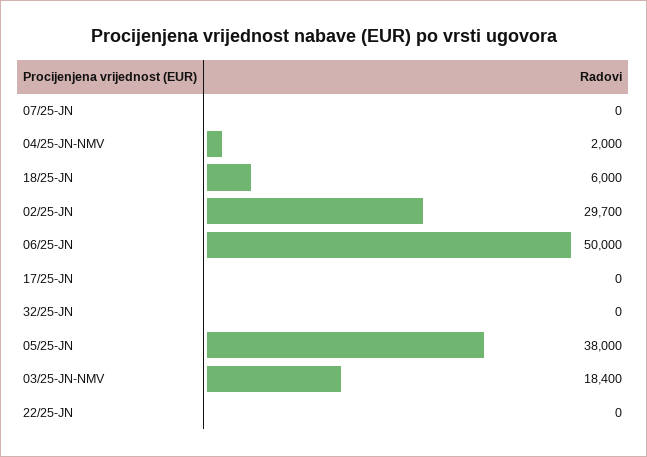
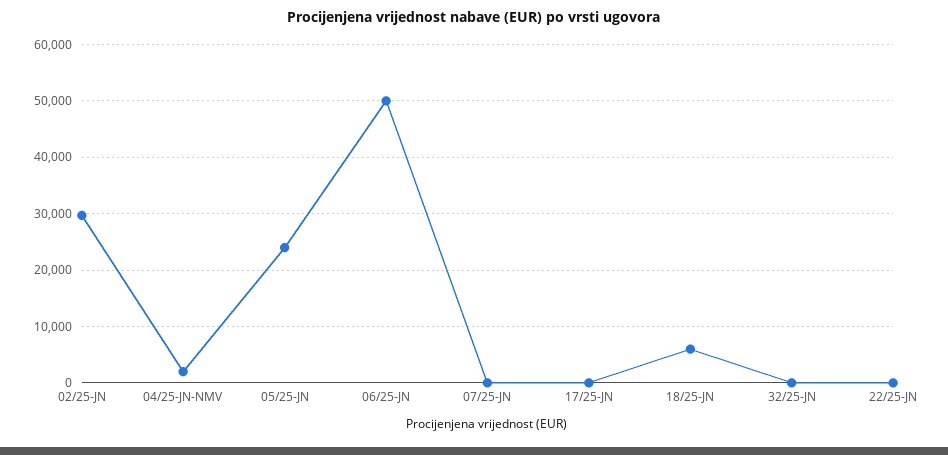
05/25-JN: 38000 -> 24000
03/25-JN-NMV: 18400 -> none

